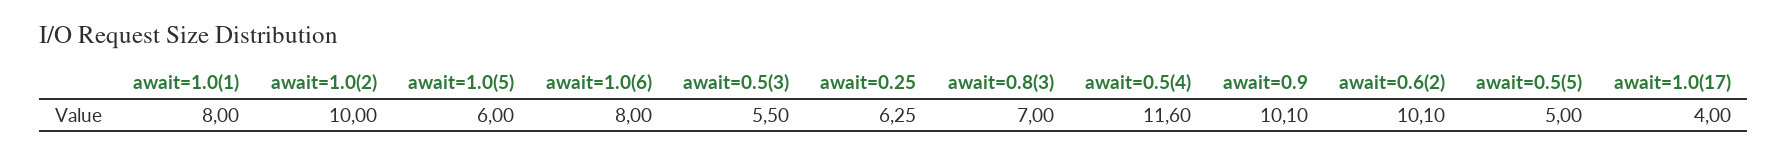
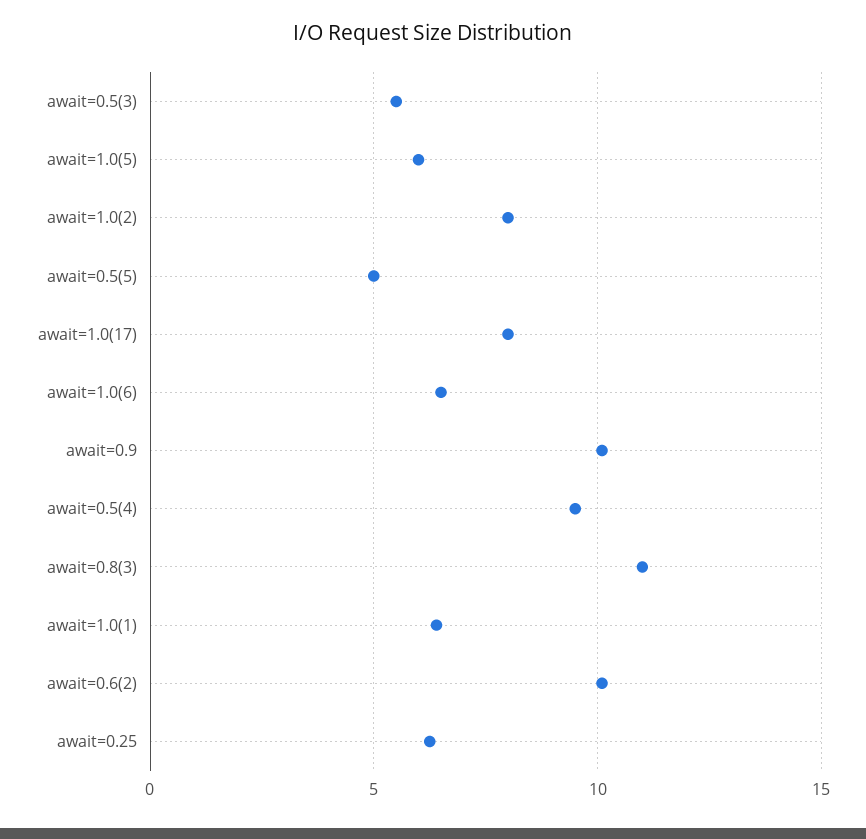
await=1.0(1): 8 -> 6.5
await=1.0(2): 10 -> 8
await=1.0(6): 8 -> 6.5
await=0.8(3): 7 -> 11
await=0.5(4): 11.6 -> 9.5
await=1.0(17): 4 -> 8

